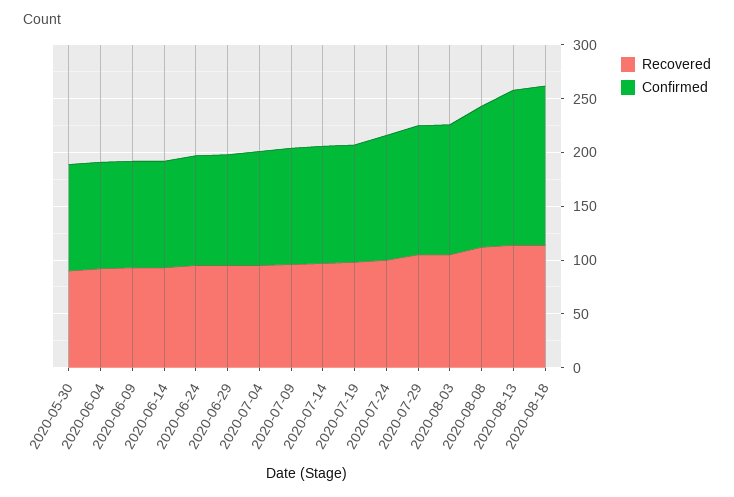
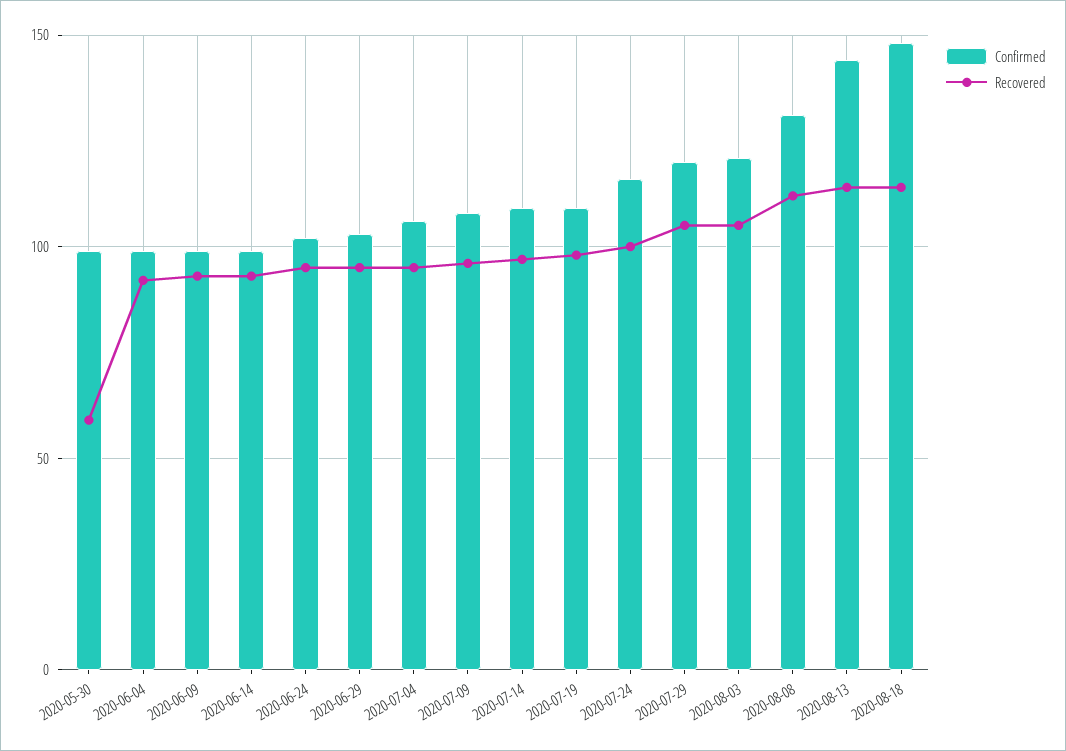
Recovered, 2020-05-30: 90 -> 60

